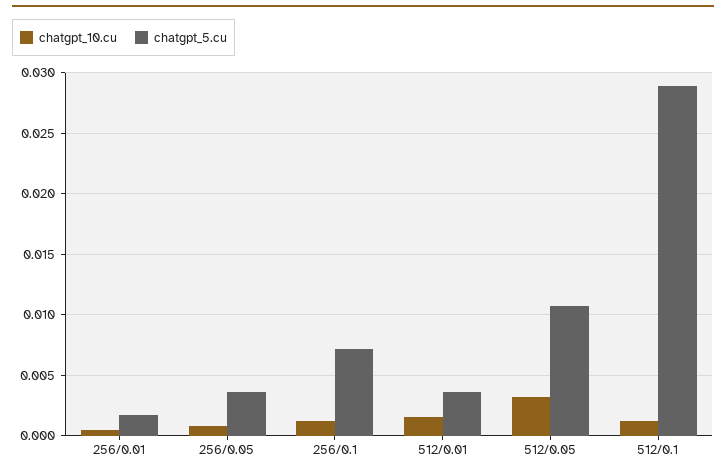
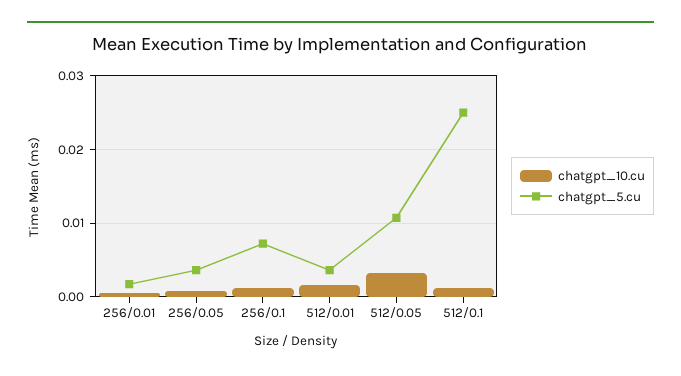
chatgpt_5.cu, 512/0.1: 0.029 -> 0.025

